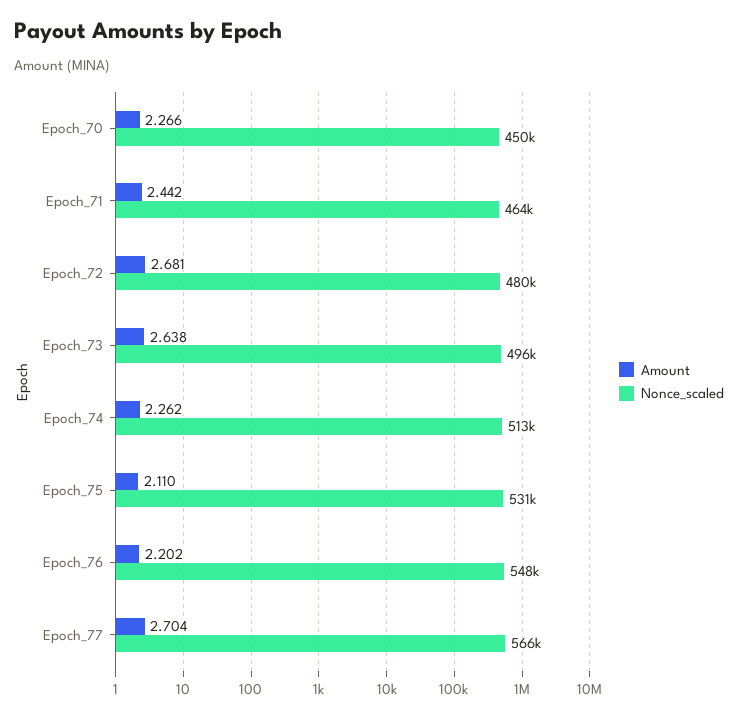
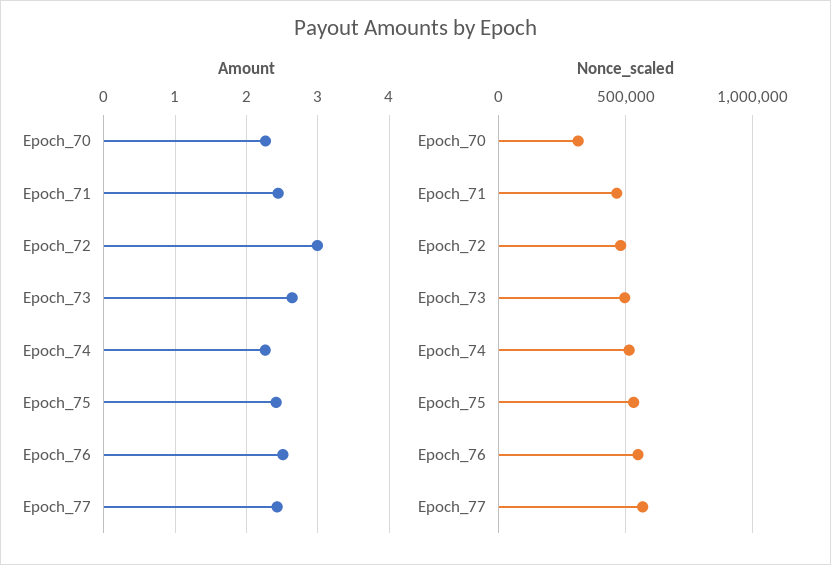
Nonce_scaled, Epoch_70: 450000 -> 300000
Amount, Epoch_72: 2.681 -> 3
Amount, Epoch_75: 2.11 -> 2.4
Amount, Epoch_76: 2.202 -> 2.5
Amount, Epoch_77: 2.704 -> 2.4

